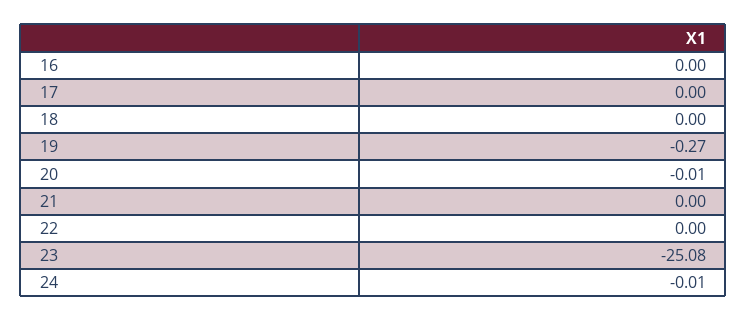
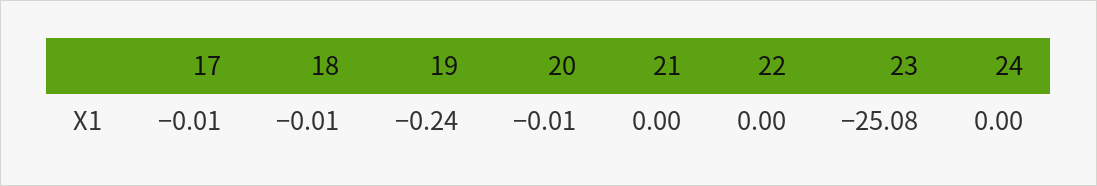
16: 0 -> none
17: 0 -> -0.01
18: 0 -> -0.01
19: -0.27 -> -0.24
24: -0.01 -> 0

